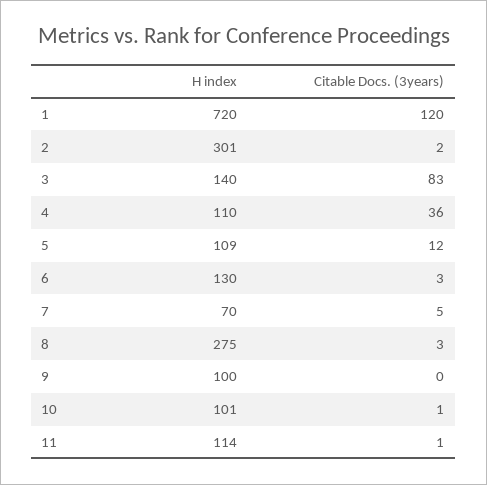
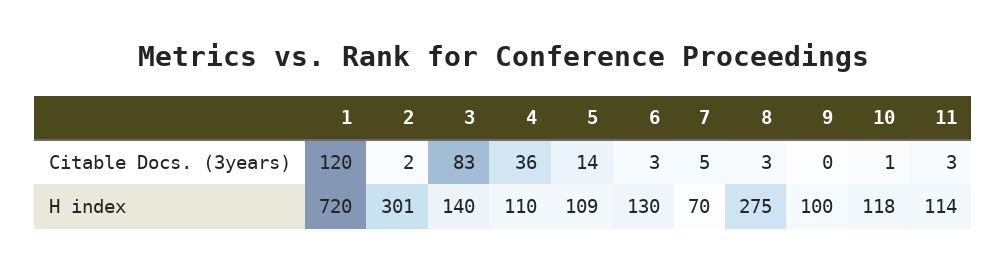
Citable Docs. (3years), 5: 12 -> 14
H index, 10: 101 -> 118
Citable Docs. (3years), 11: 1 -> 3

